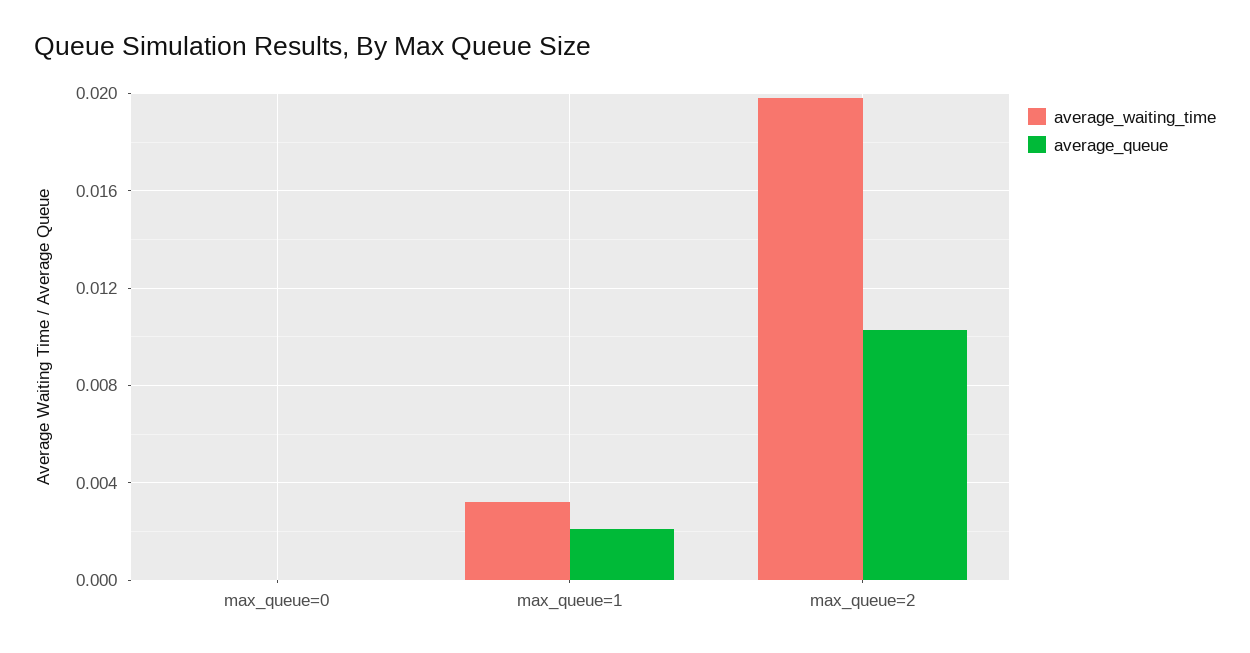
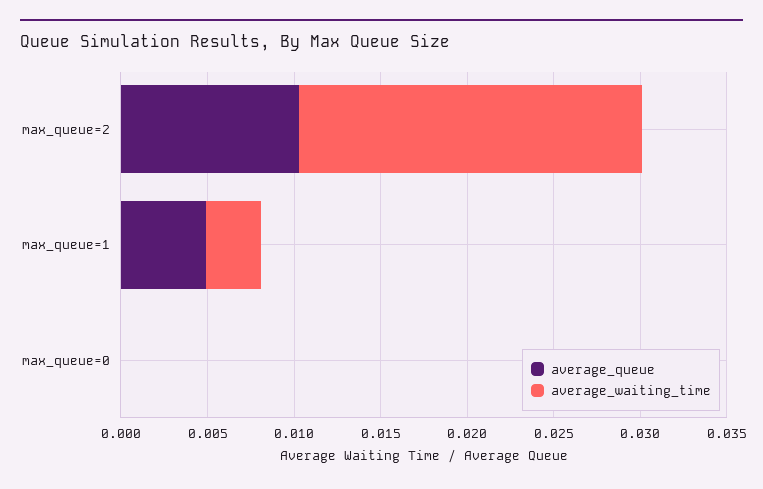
average_queue, max_queue=1: 0.002 -> 0.005

